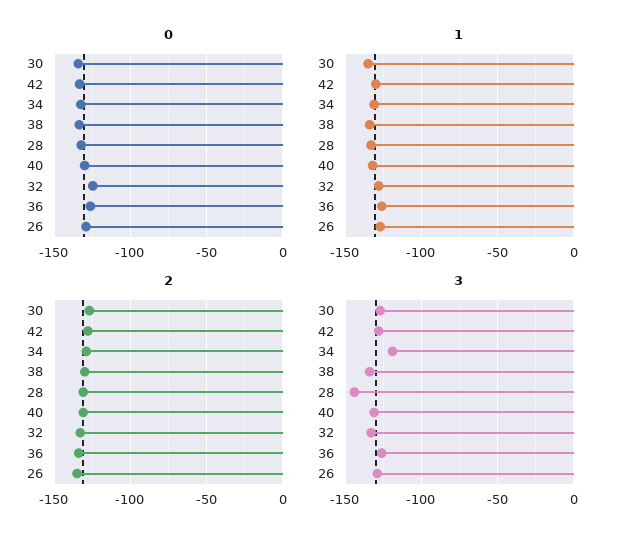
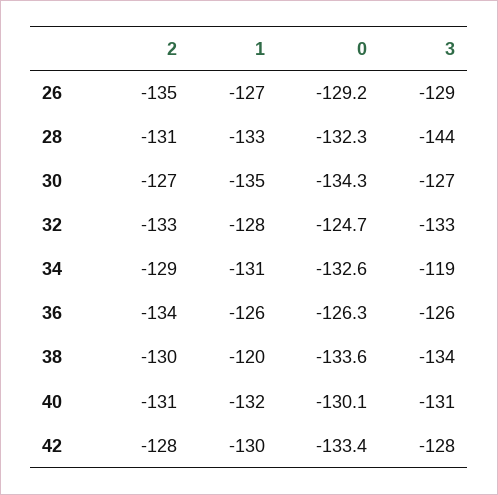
1, 38: -135 -> -120

